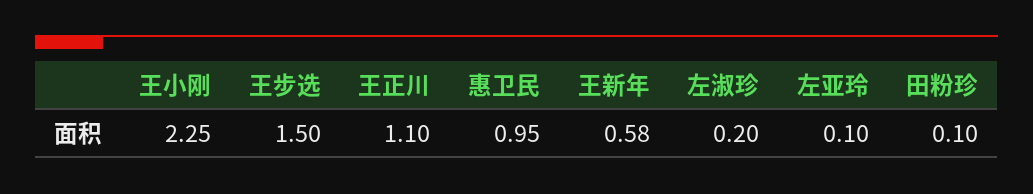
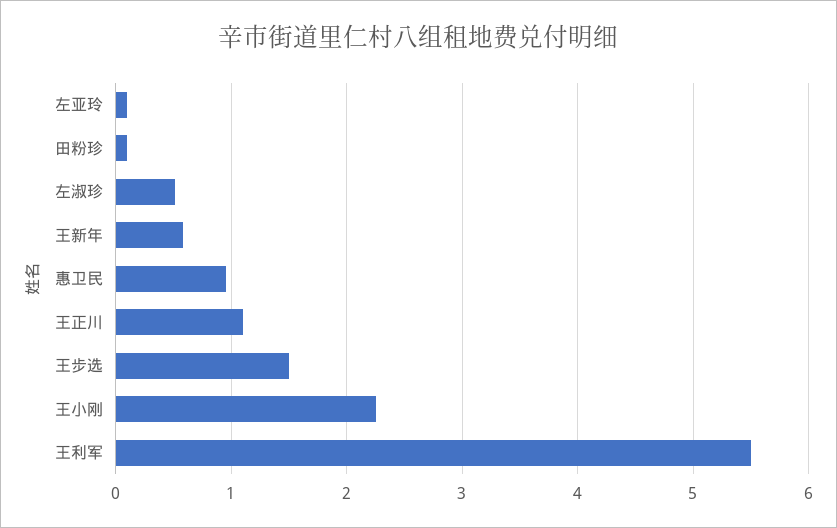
左淑珍: 0.2 -> 0.5
王利军: none -> 5.5

